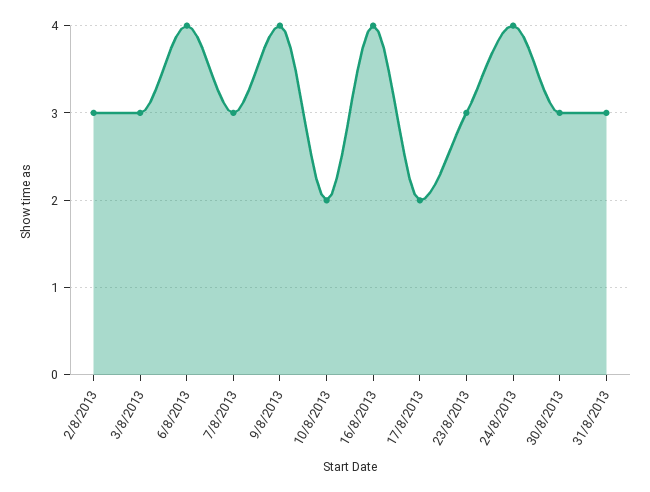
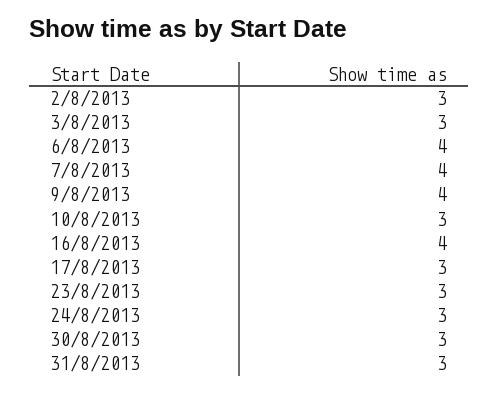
7/8/2013: 3 -> 4
10/8/2013: 2 -> 3
17/8/2013: 2 -> 3
24/8/2013: 4 -> 3

